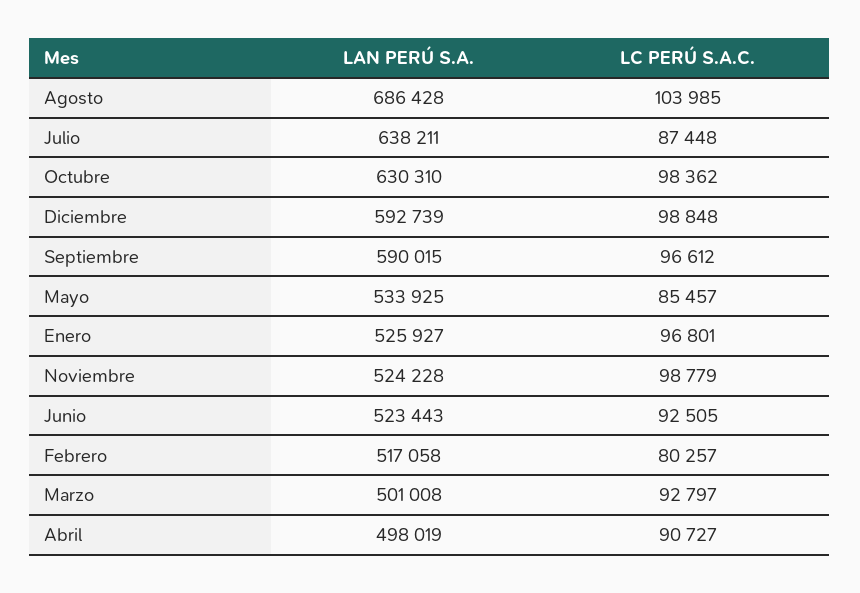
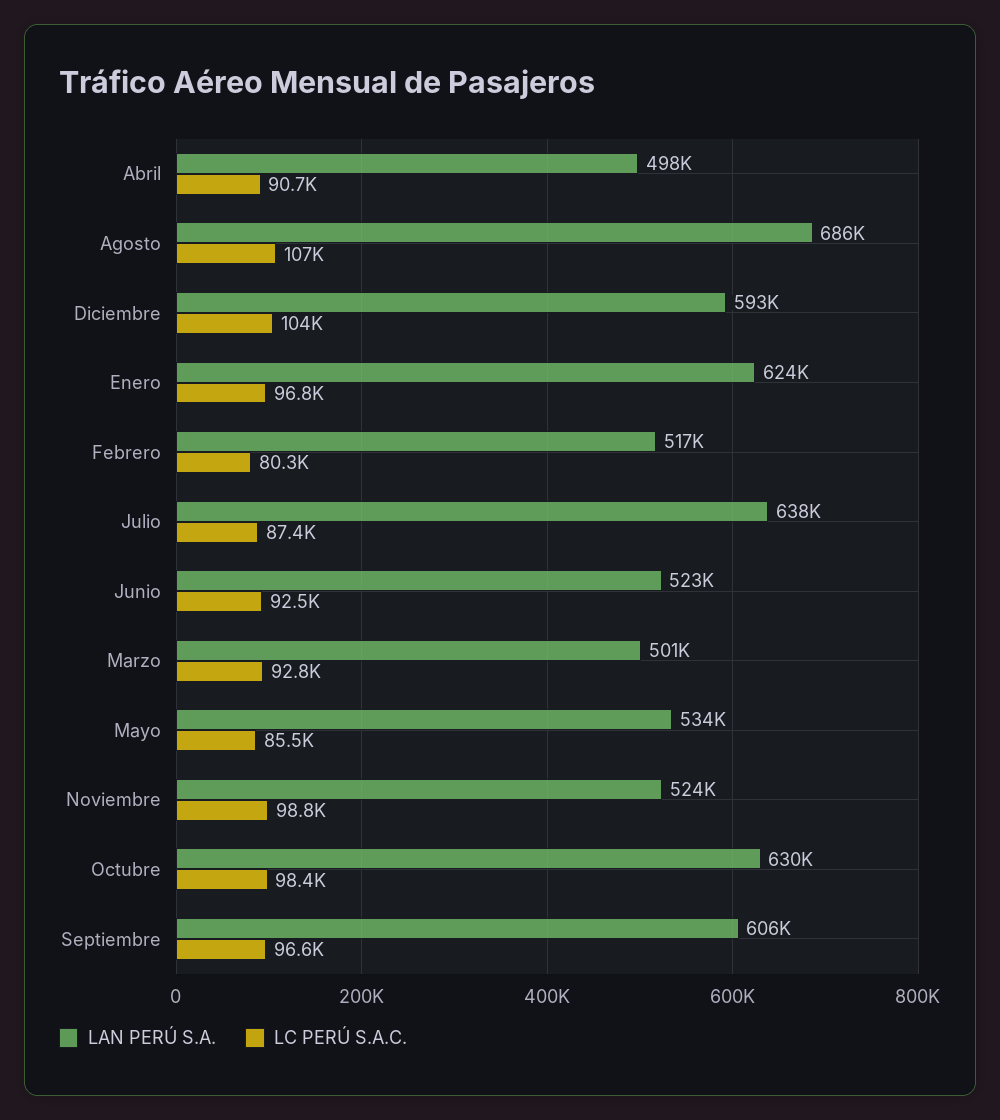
LC PERÚ S.A.C., Agosto: 103985 -> 107000
LC PERÚ S.A.C., Diciembre: 98848 -> 104000
LAN PERÚ S.A., Septiembre: 590015 -> 606000
LAN PERÚ S.A., Enero: 525927 -> 624000

